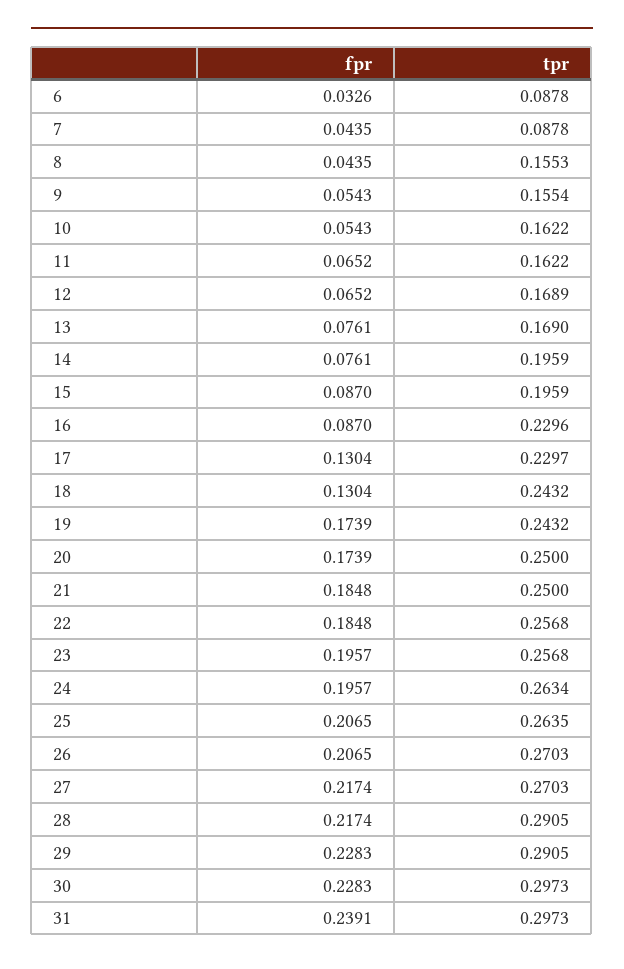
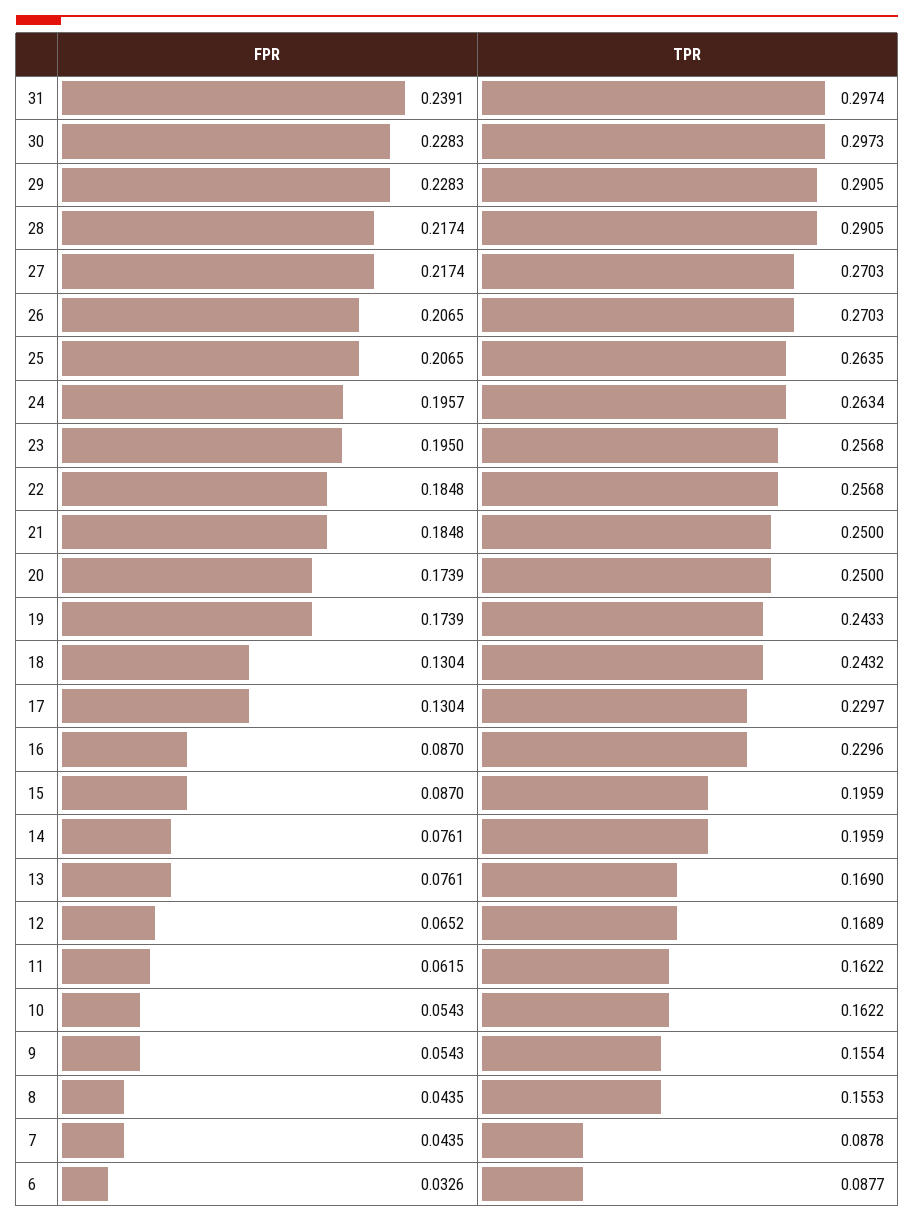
tpr, 6: 0.0878 -> 0.0877
fpr, 11: 0.0652 -> 0.0615
tpr, 19: 0.2432 -> 0.2433
fpr, 23: 0.1957 -> 0.195
tpr, 31: 0.2973 -> 0.2974

